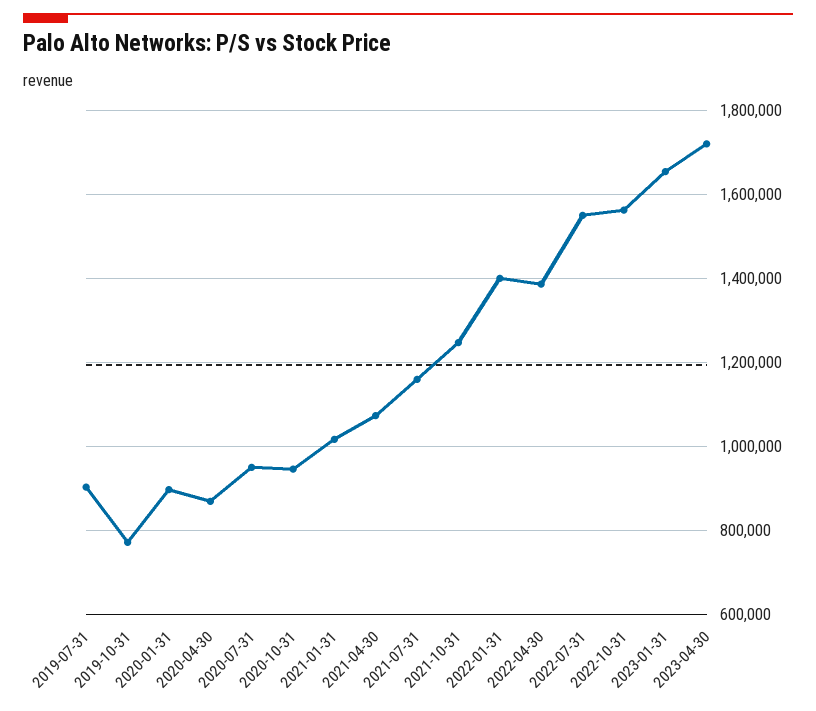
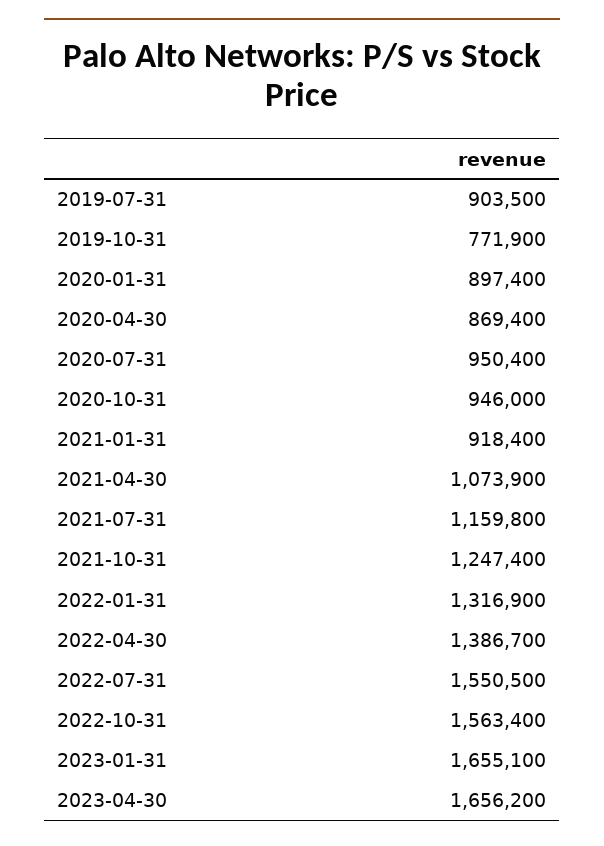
2021-01-31: 1020000 -> 918400
2022-01-31: 1400000 -> 1316900
2023-04-30: 1720000 -> 1656200

